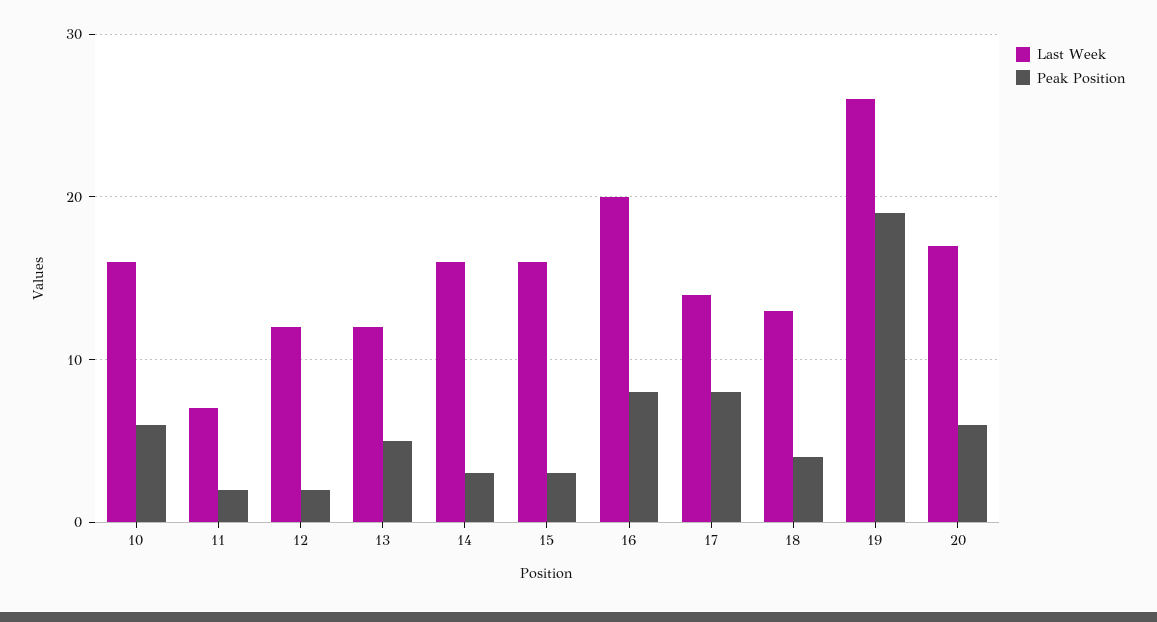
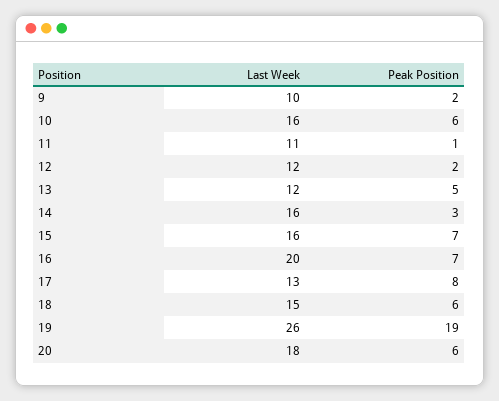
Last Week, 11: 7 -> 11
Peak Position, 11: 2 -> 1
Peak Position, 15: 3 -> 7
Peak Position, 16: 8 -> 7
Last Week, 17: 14 -> 13
Last Week, 18: 13 -> 15
Peak Position, 18: 4 -> 6
Last Week, 20: 17 -> 18
Last Week, 9: none -> 10
Peak Position, 9: none -> 2

